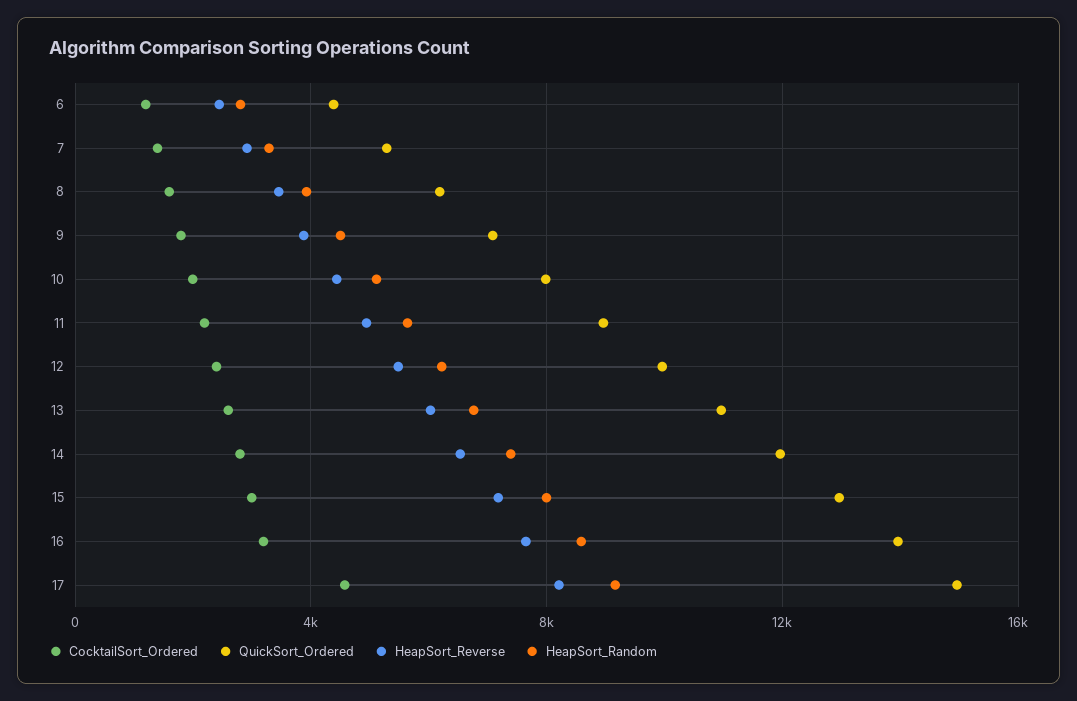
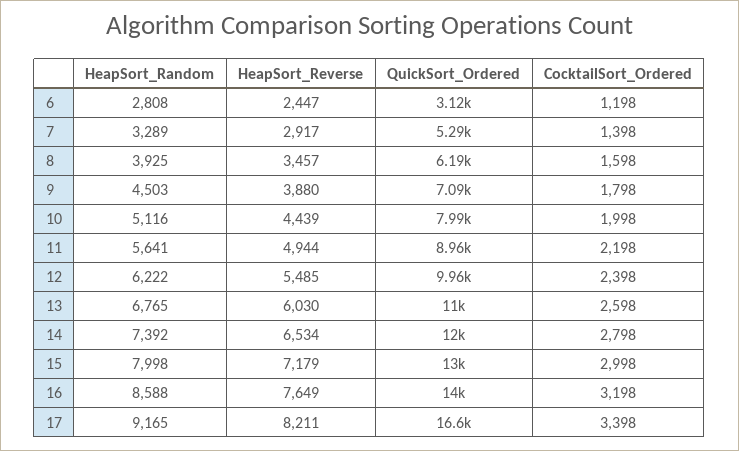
QuickSort_Ordered, 6: 4500 -> 3120
CocktailSort_Ordered, 17: 4500 -> 3398
QuickSort_Ordered, 17: 15000 -> 16600

